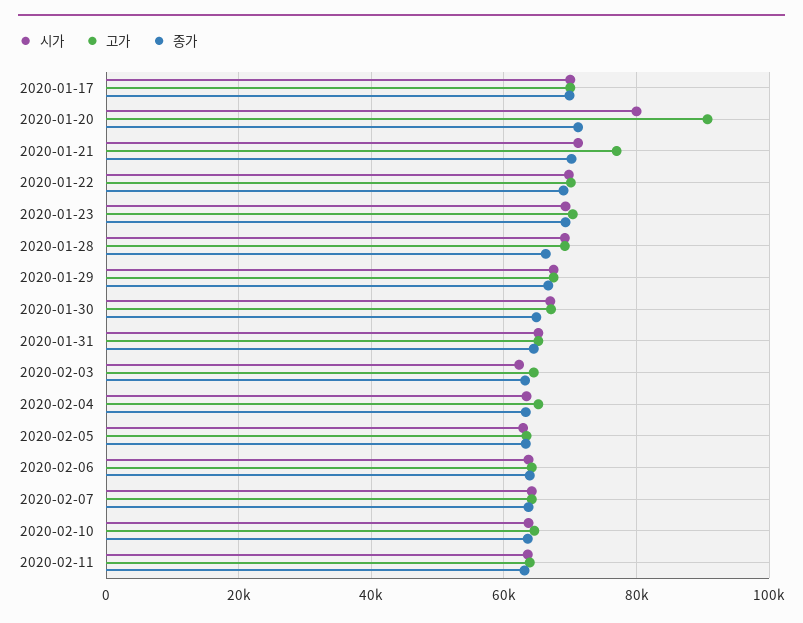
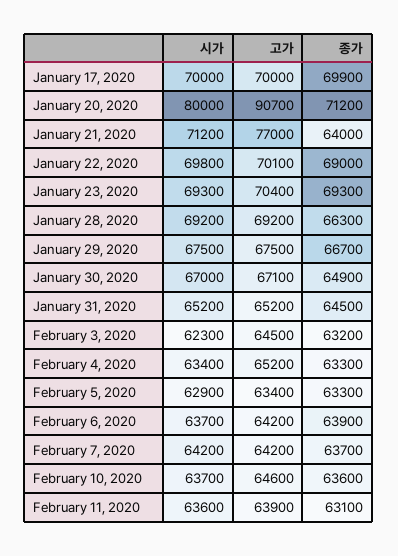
종가, 2020-01-21: 70000 -> 64000

